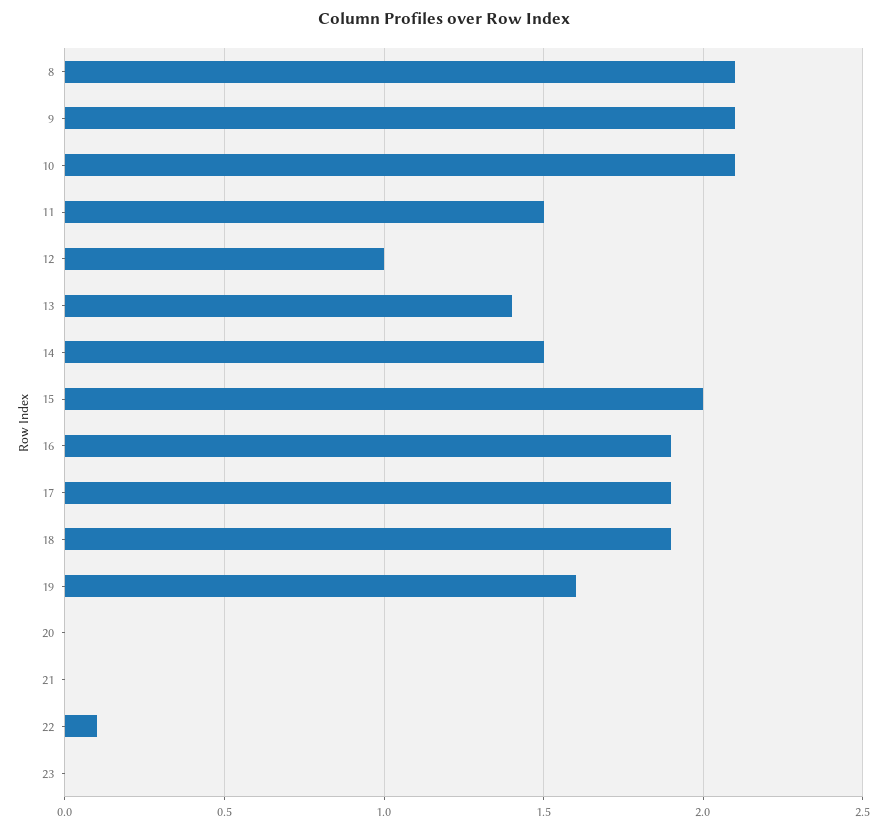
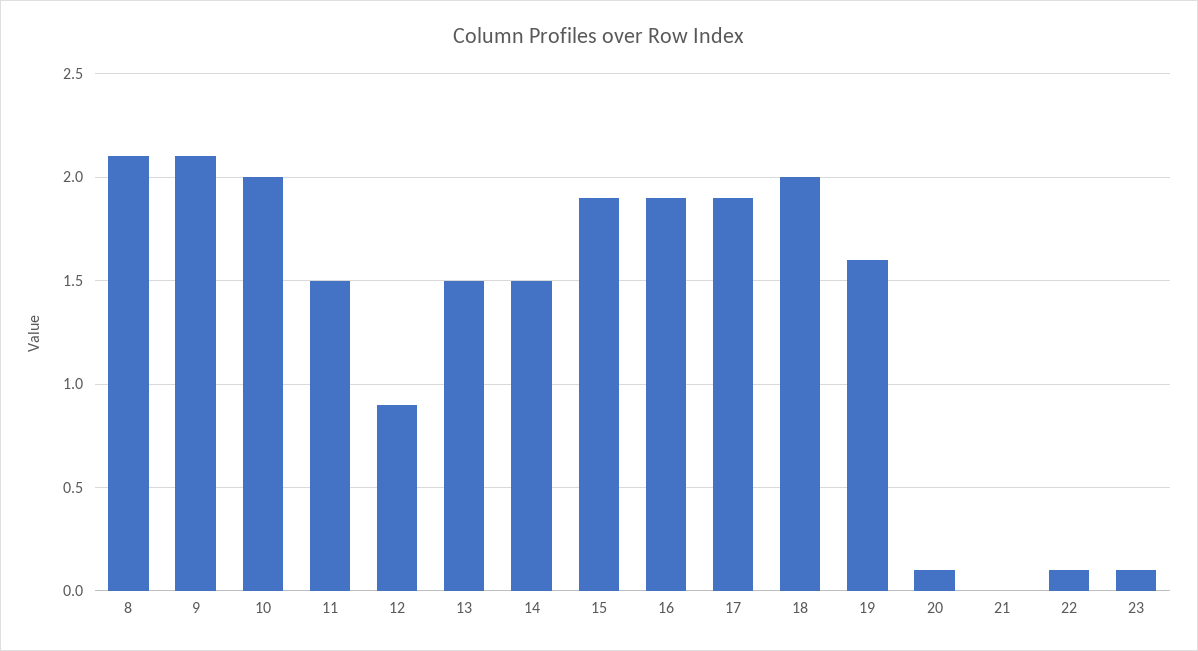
10: 2.1 -> 2
12: 1 -> 0.9
13: 1.4 -> 1.5
15: 2 -> 1.9
18: 1.9 -> 2
20: 0 -> 0.1
23: 0 -> 0.1

